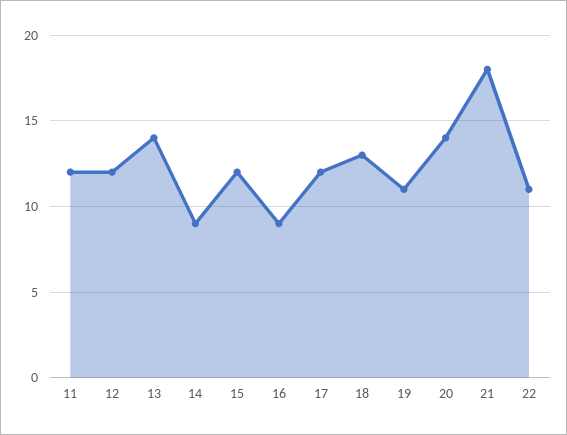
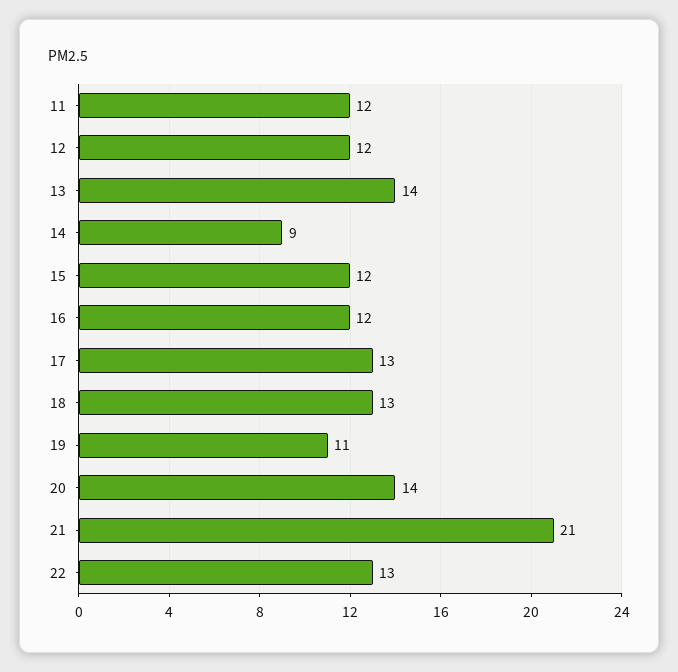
16: 9 -> 12
17: 12 -> 13
21: 18 -> 21
22: 11 -> 13

